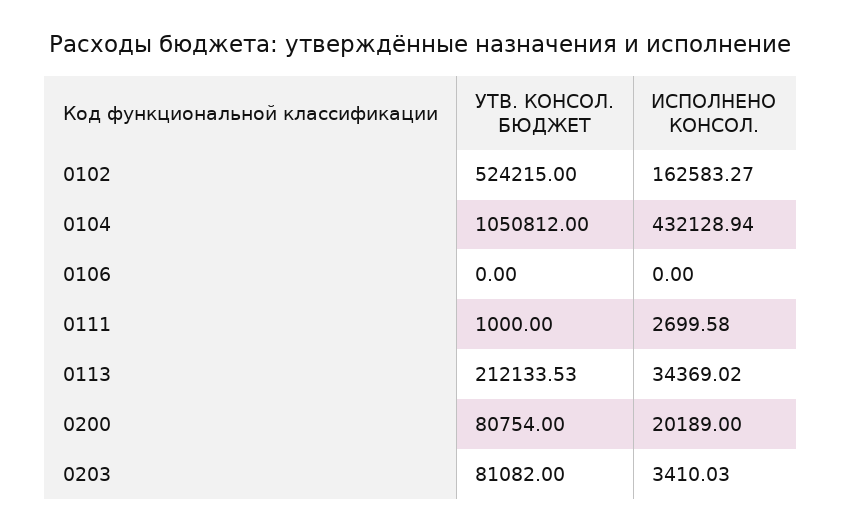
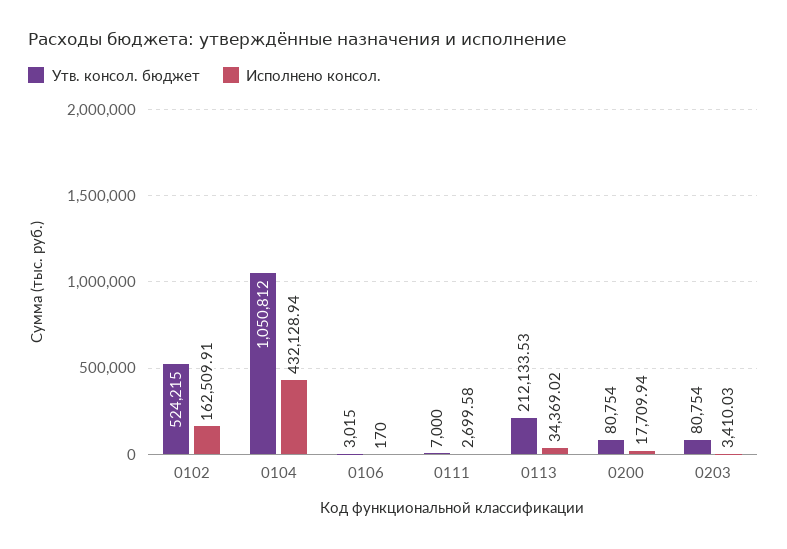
ИСПОЛНЕНО КОНСОЛ., 0102: 162583.27 -> 162509.91
УТВ. КОНСОЛ. БЮДЖЕТ, 0106: 0 -> 3015
ИСПОЛНЕНО КОНСОЛ., 0106: 0 -> 170
УТВ. КОНСОЛ. БЮДЖЕТ, 0111: 1000 -> 7000
ИСПОЛНЕНО КОНСОЛ., 0200: 20189 -> 17709.94
УТВ. КОНСОЛ. БЮДЖЕТ, 0203: 81082 -> 80754

